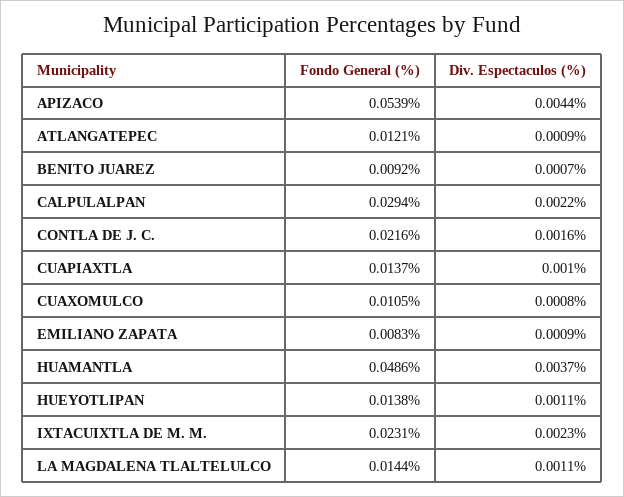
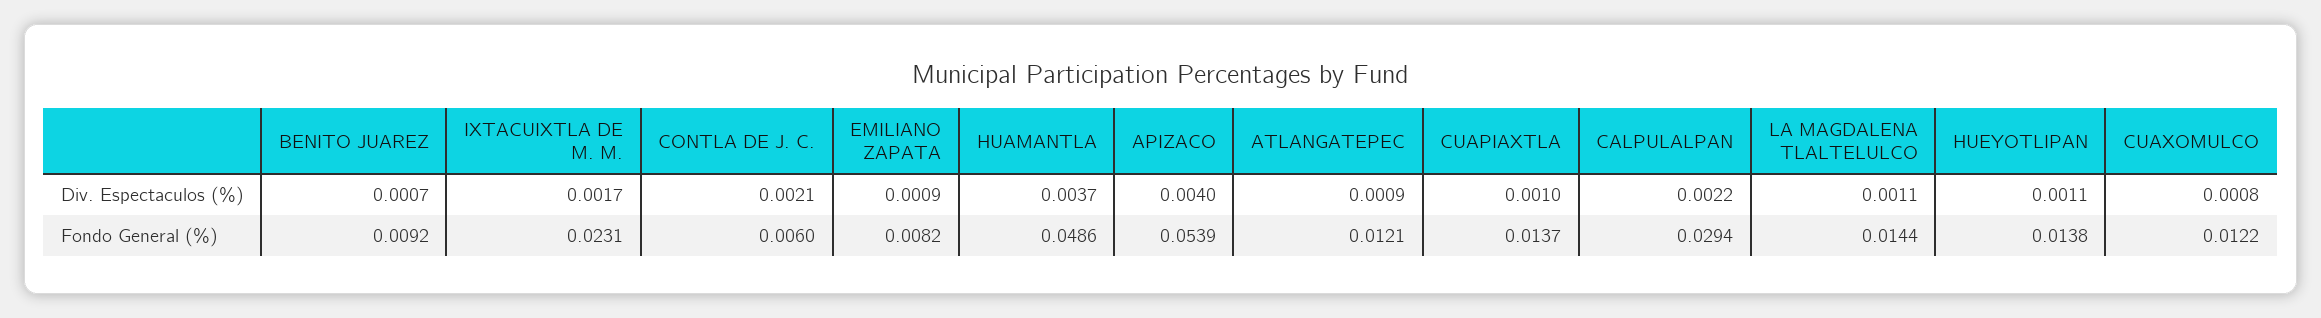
Div. Espectaculos (%), APIZACO: 0.0044 -> 0.004
Fondo General (%), CONTLA DE J. C.: 0.0216 -> 0.006
Div. Espectaculos (%), CONTLA DE J. C.: 0.0016 -> 0.0021
Fondo General (%), CUAXOMULCO: 0.0105 -> 0.0122
Fondo General (%), EMILIANO ZAPATA: 0.0083 -> 0.0082
Div. Espectaculos (%), IXTACUIXTLA DE M. M.: 0.0023 -> 0.0017

